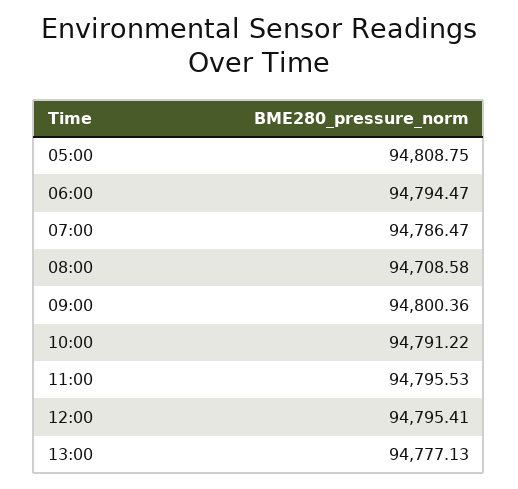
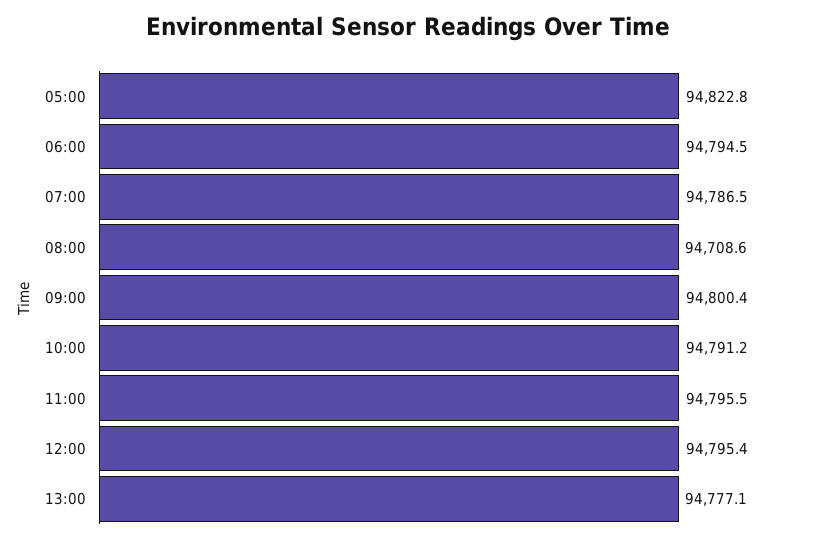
05:00: 94808.75 -> 94822.8

